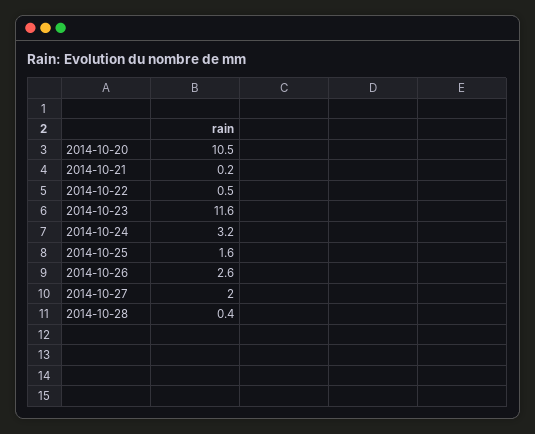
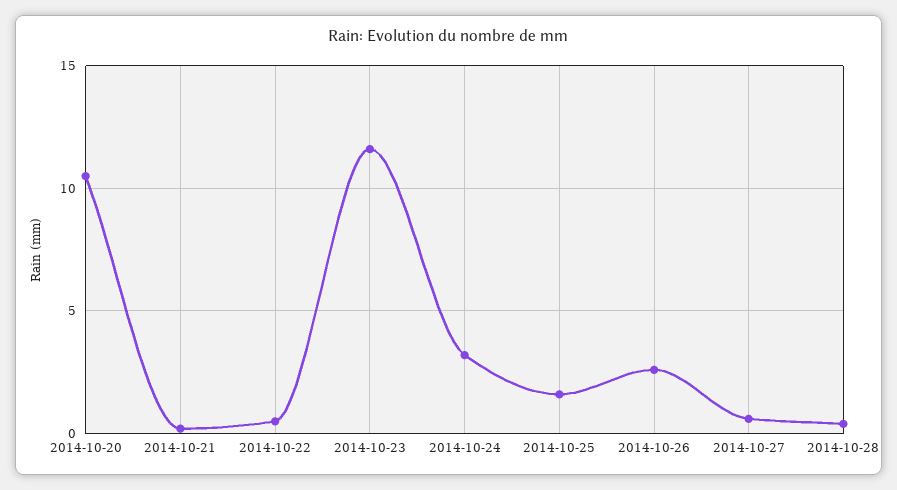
2014-10-27: 2 -> 0.5

